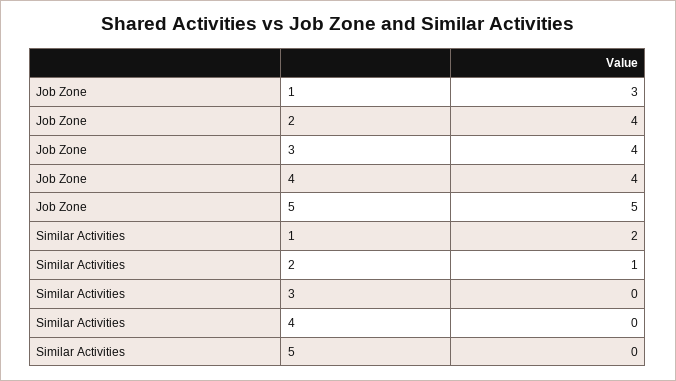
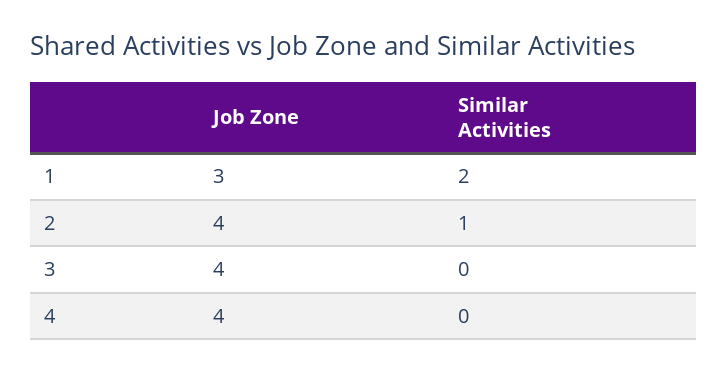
Job Zone, 5: 5 -> none
Similar Activities, 5: 0 -> none

